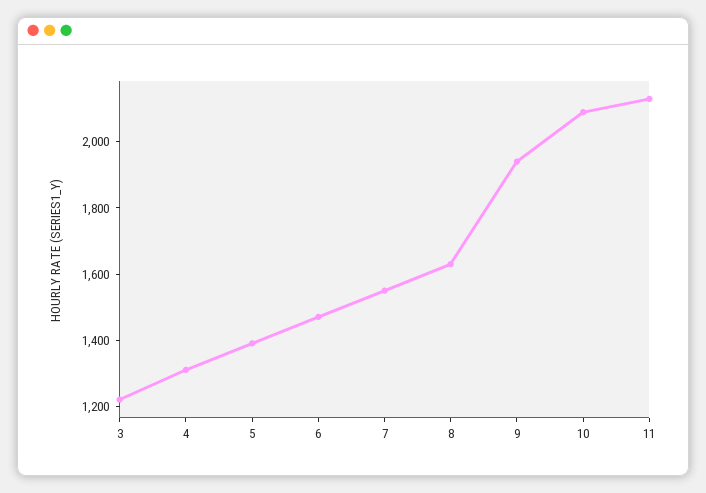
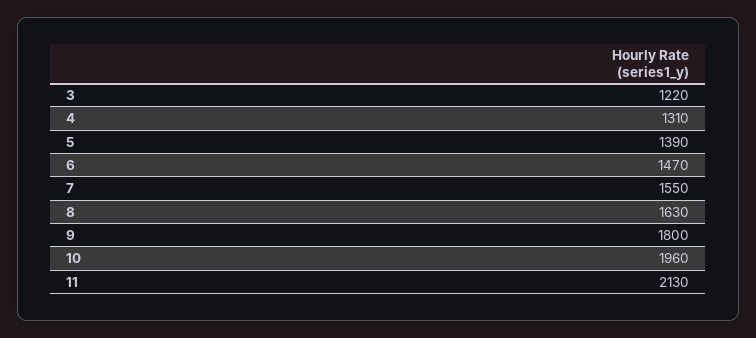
9: 1950 -> 1800
10: 2100 -> 1960

